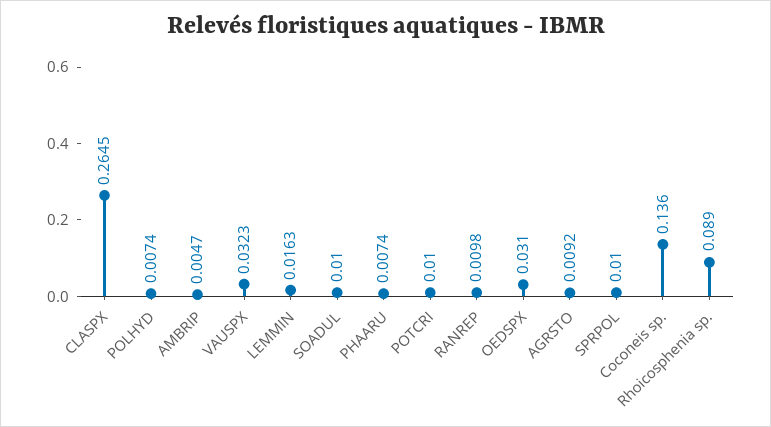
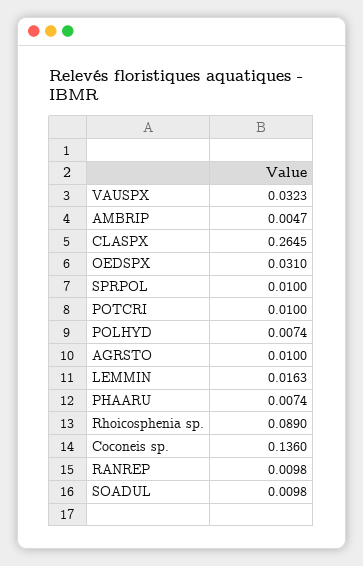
SOADUL: 0.01 -> 0.0098
AGRSTO: 0.0092 -> 0.01

